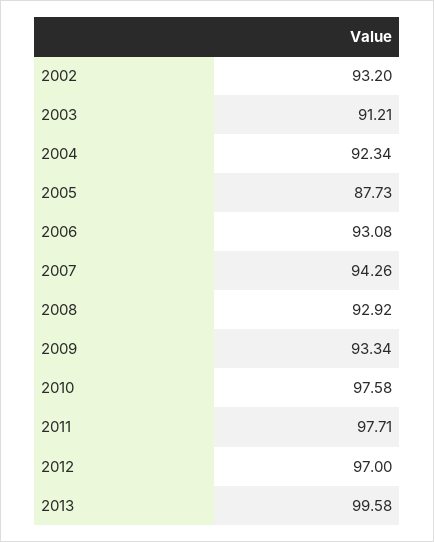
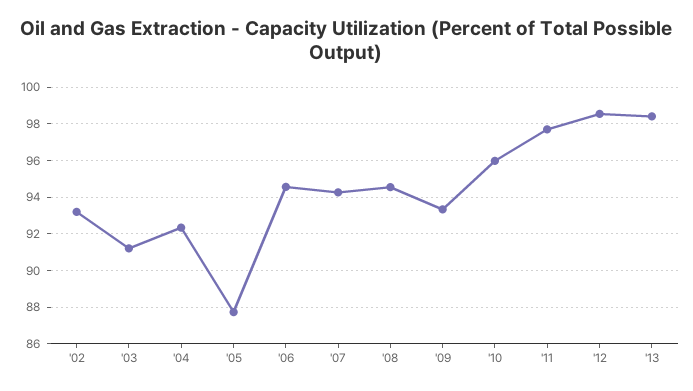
2006: 93.08 -> 94.5
2008: 92.92 -> 94.5
2010: 97.58 -> 96
2012: 97 -> 98.5
2013: 99.58 -> 98.5

